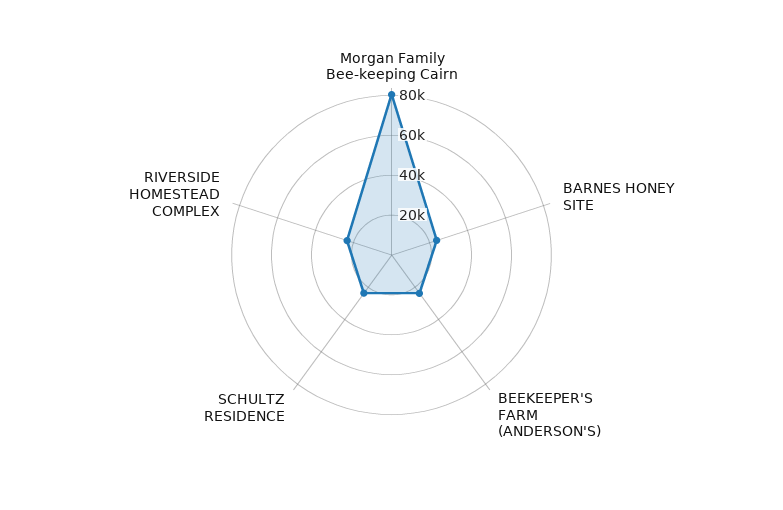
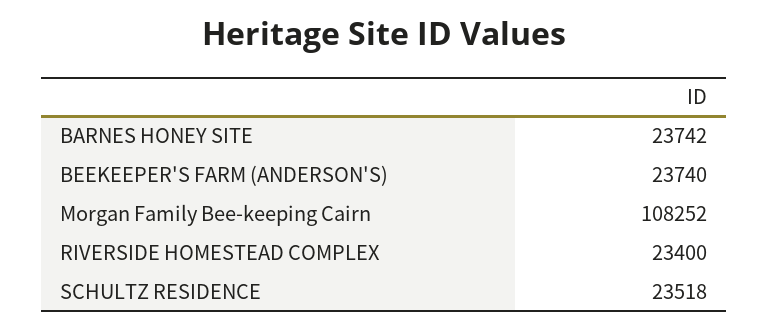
Morgan Family Bee-keeping Cairn: 80000 -> 108252

